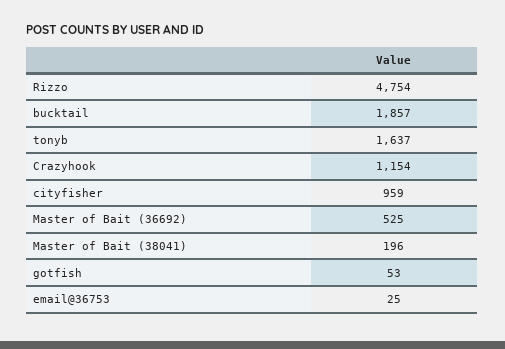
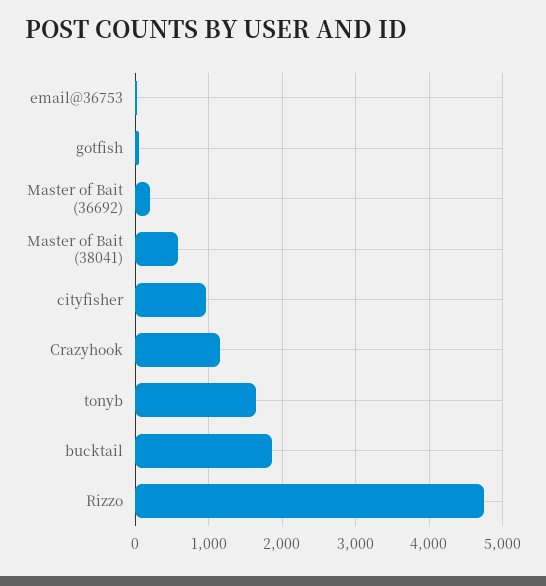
Master of Bait (36692): 525 -> 200
Master of Bait (38041): 196 -> 600

